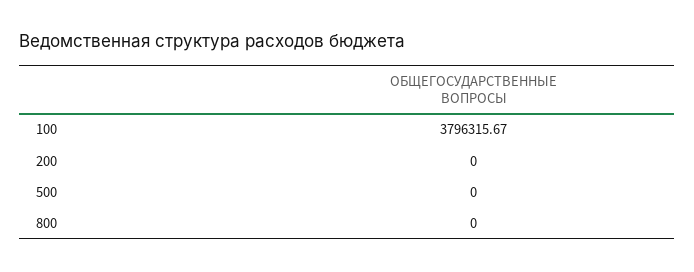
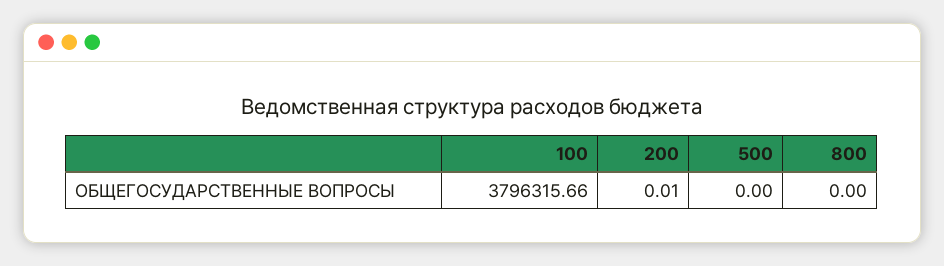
100: 3796315.67 -> 3796315.66
200: 0 -> 0.01

